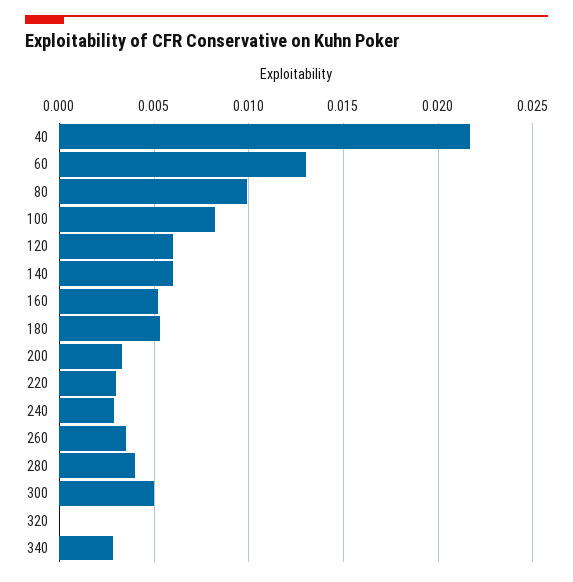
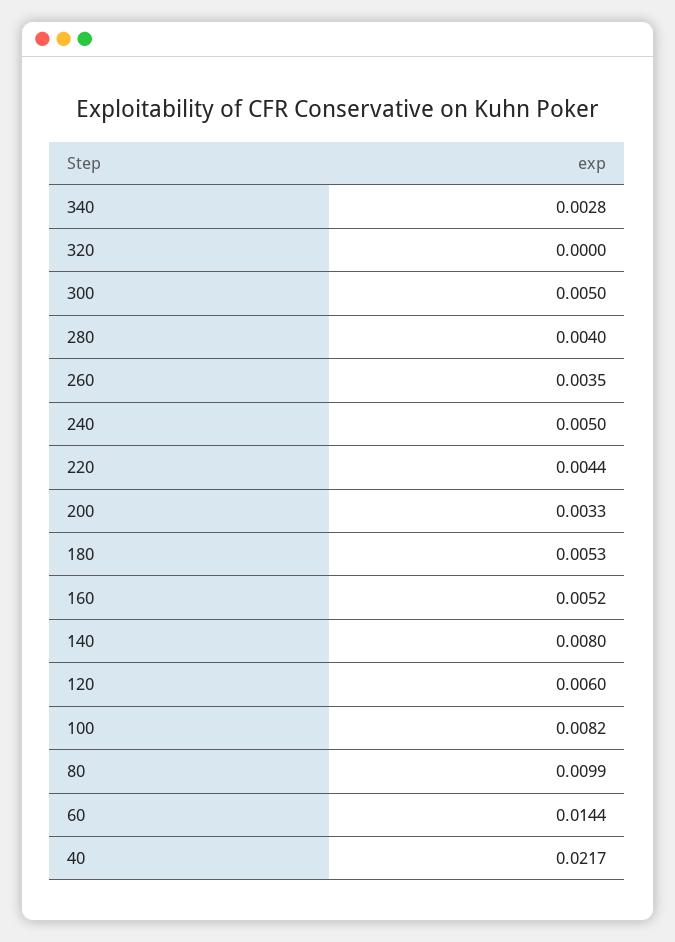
60: 0.013 -> 0.0144
140: 0.006 -> 0.008
220: 0.003 -> 0.0044
240: 0.003 -> 0.005

